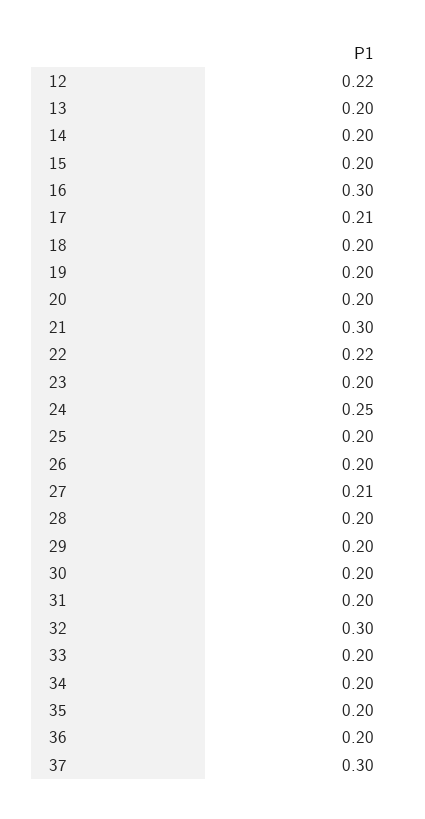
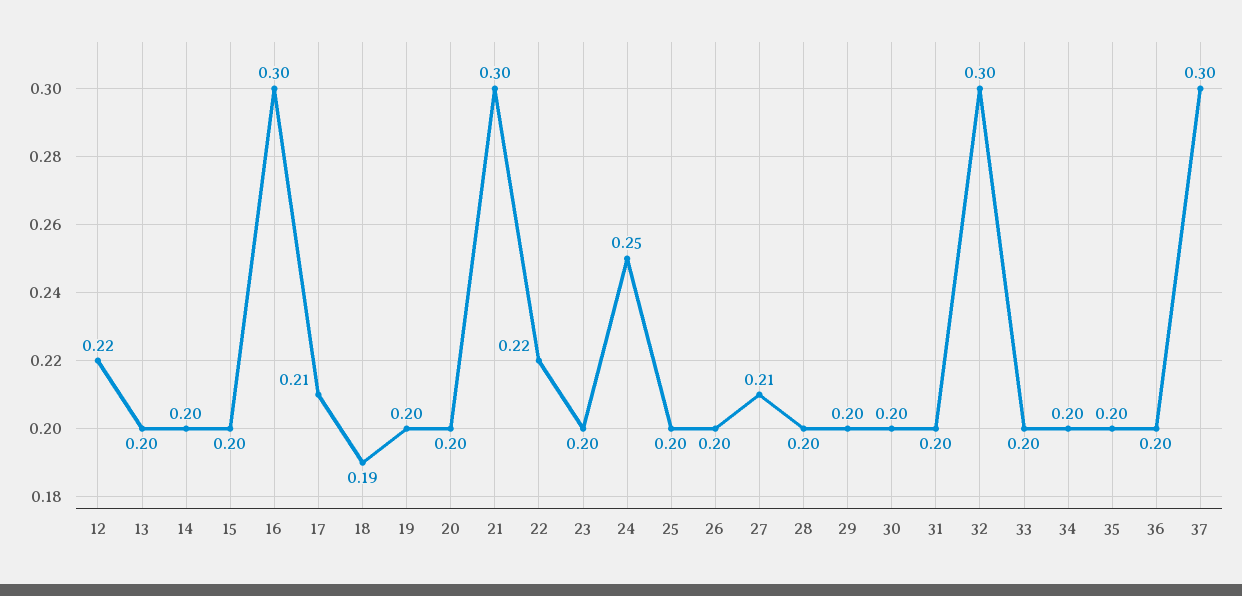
18: 0.2 -> 0.19

